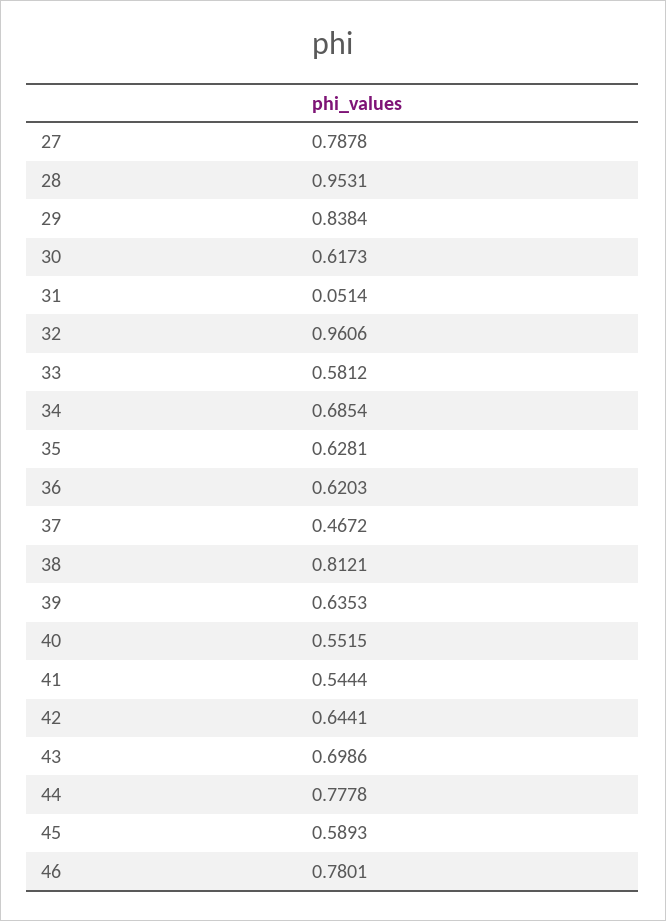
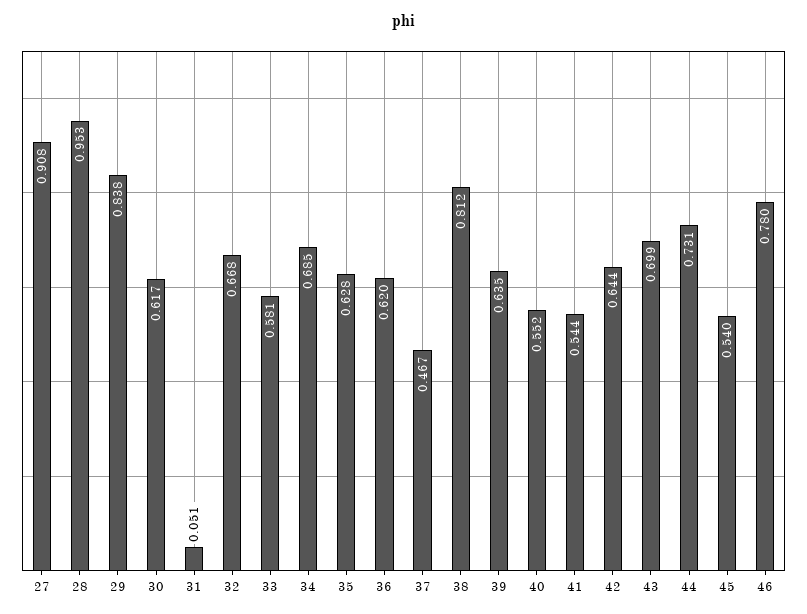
27: 0.7878 -> 0.908
32: 0.9606 -> 0.668
44: 0.7778 -> 0.731
45: 0.5893 -> 0.54

